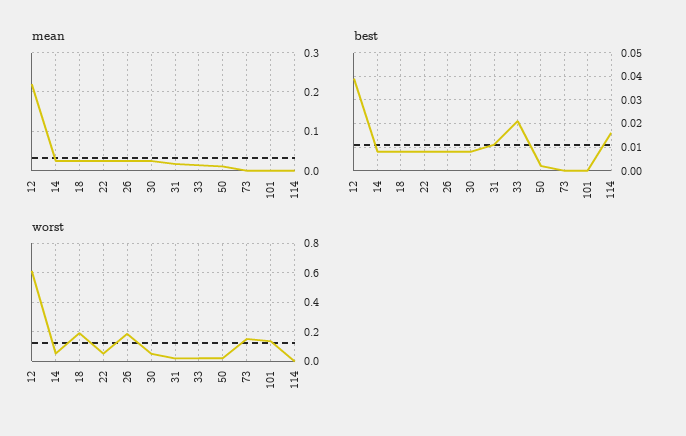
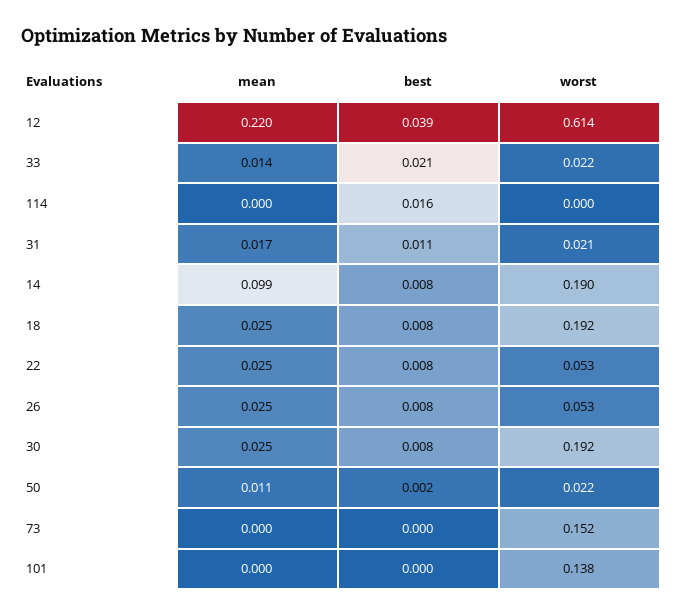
mean, 14: 0.02 -> 0.099
worst, 14: 0.05 -> 0.19
worst, 26: 0.2 -> 0.053
worst, 30: 0.05 -> 0.192

